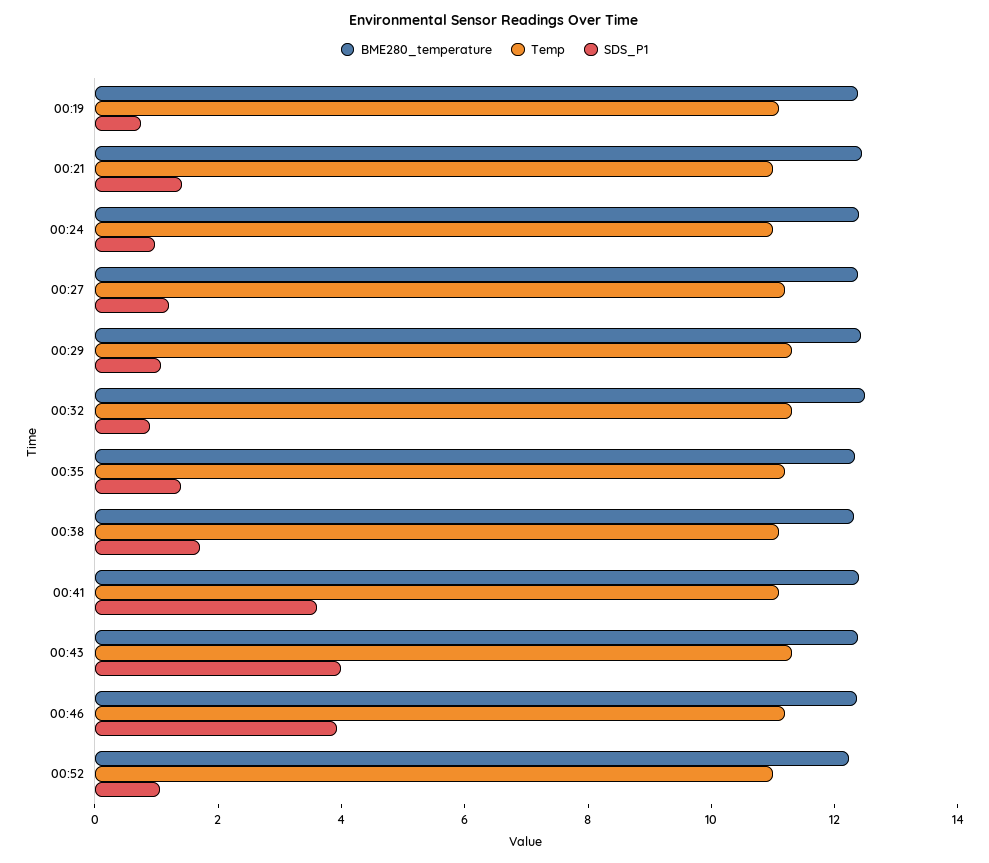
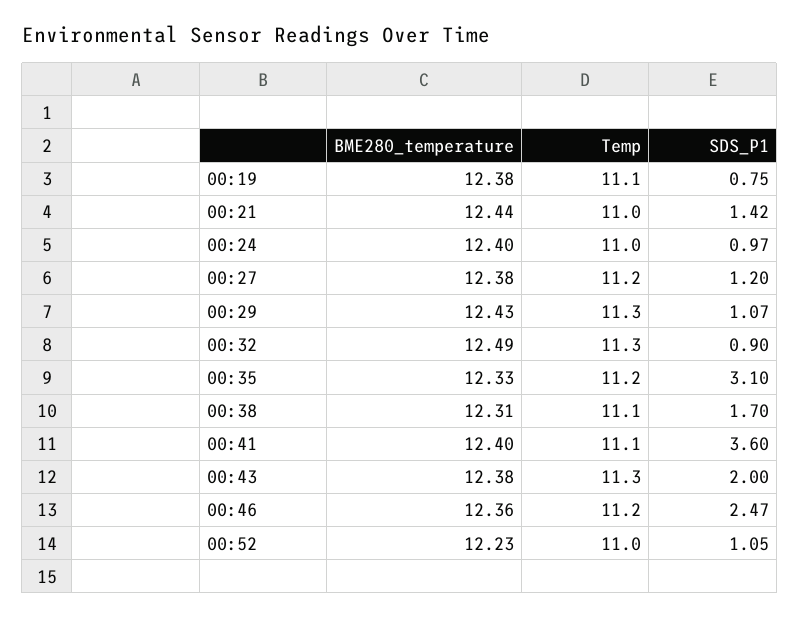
SDS_P1, 00:35: 1.5 -> 3.1
SDS_P1, 00:43: 4 -> 2
SDS_P1, 00:46: 4 -> 2.47

